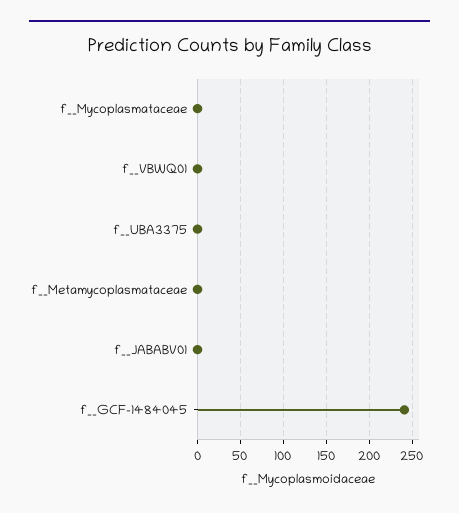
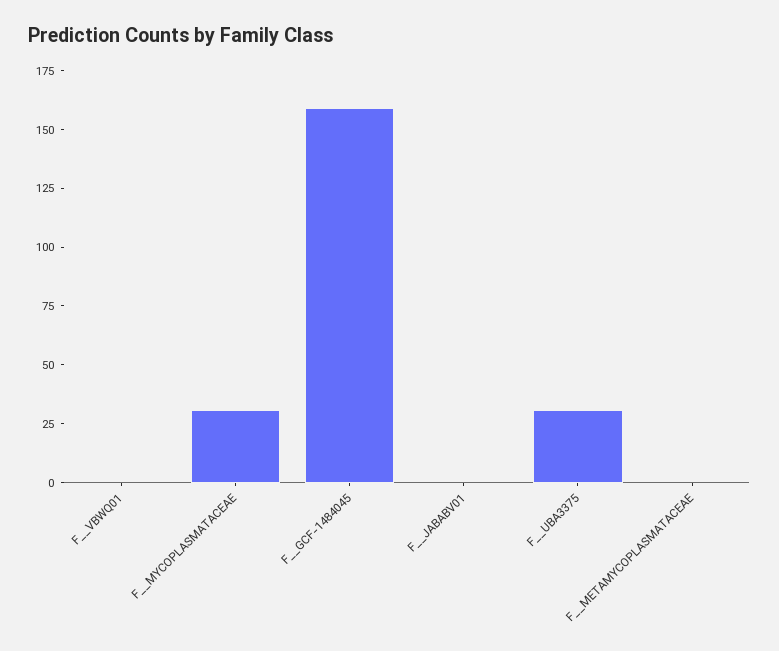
f__Mycoplasmataceae: 0 -> 30
f__UBA3375: 0 -> 30
f__GCF-1484045: 240 -> 160

